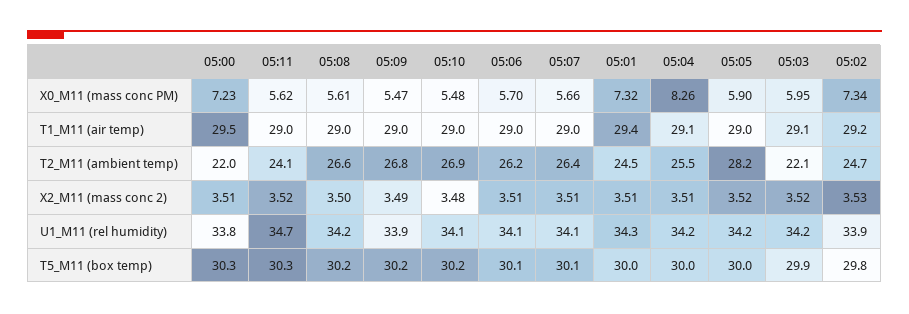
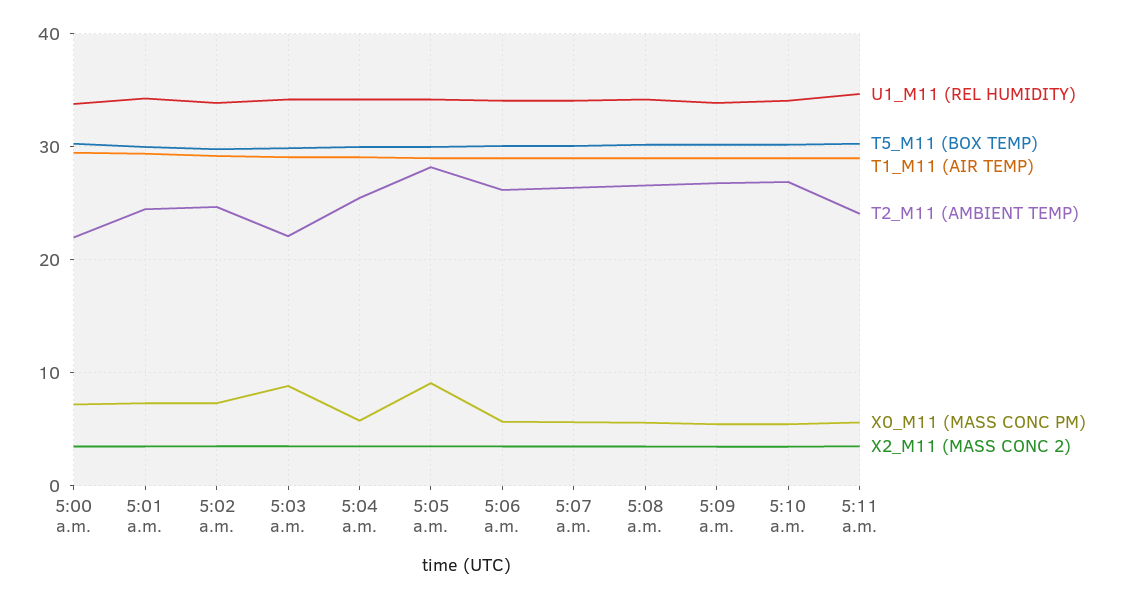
X0_M11 (mass conc PM), 05:04: 8.26 -> 6
X0_M11 (mass conc PM), 05:05: 5.9 -> 9
X0_M11 (mass conc PM), 05:03: 5.95 -> 9

